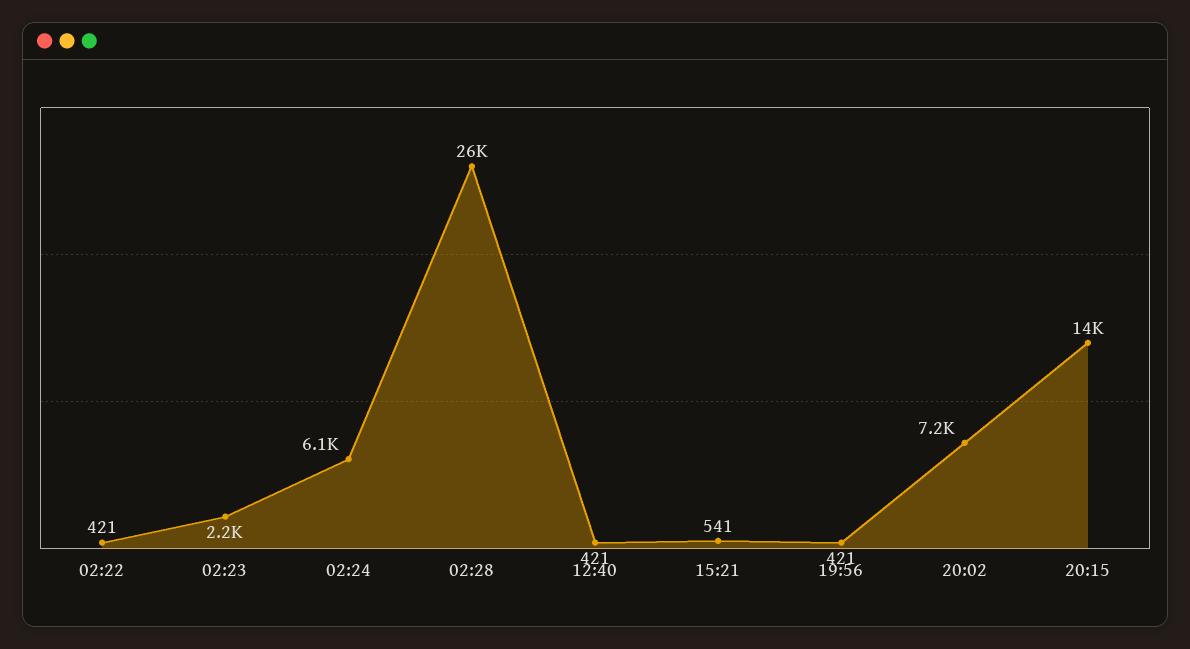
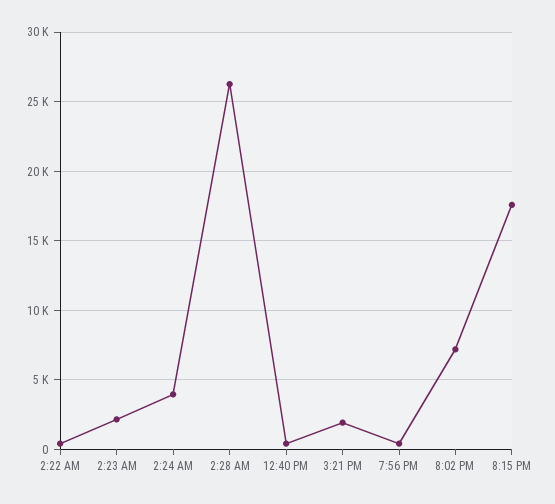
02:24: 6100 -> 4000
15:21: 541 -> 2000
20:15: 14000 -> 17500

